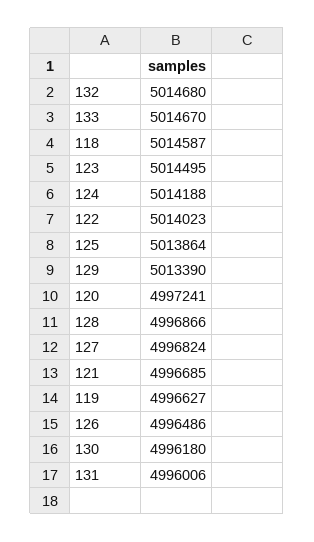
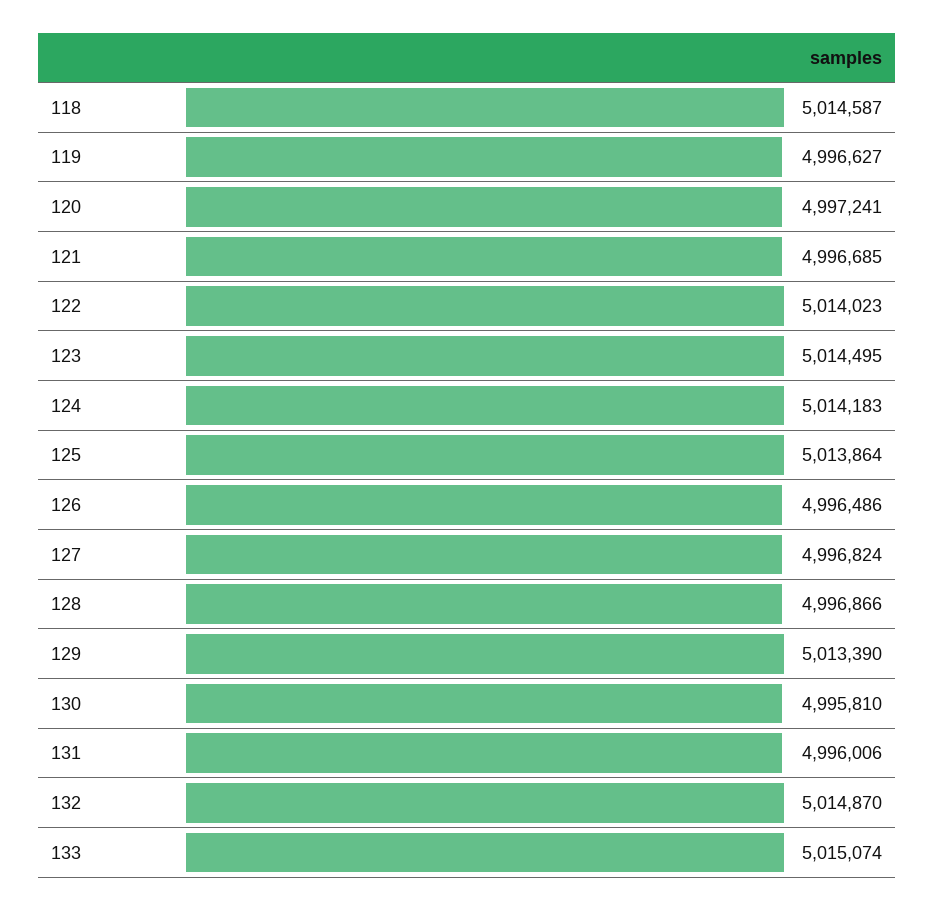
132: 5014680 -> 5014870
133: 5014670 -> 5015074
124: 5014188 -> 5014183
130: 4996180 -> 4995810

